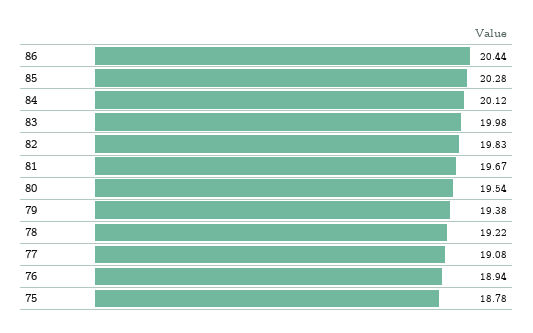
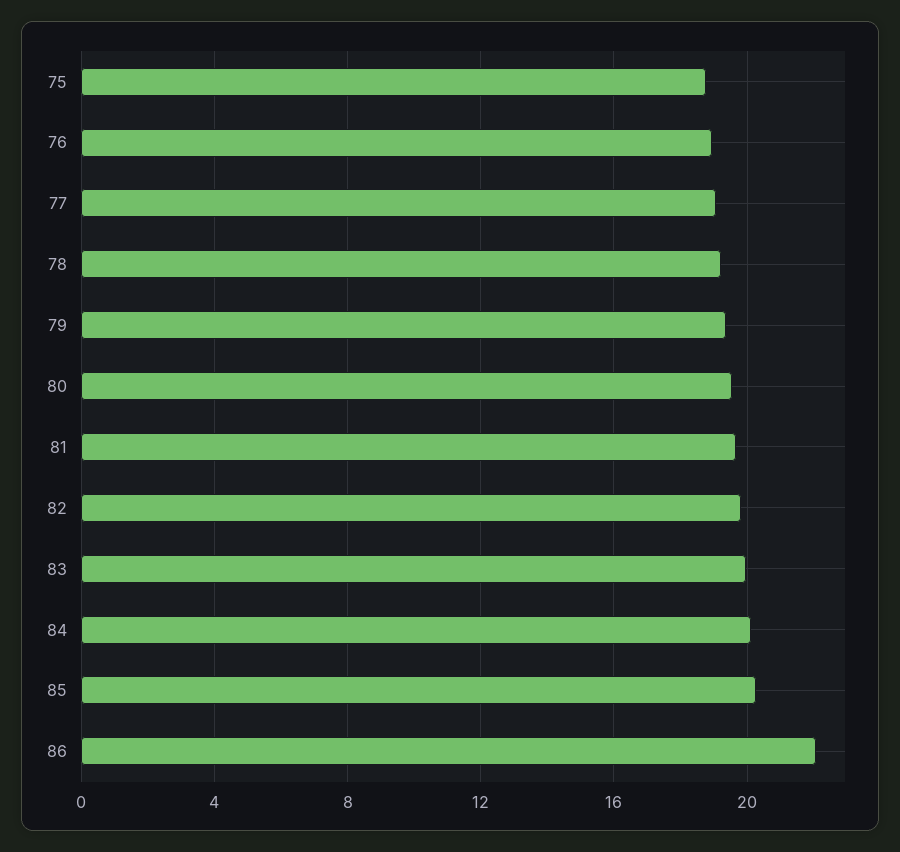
86: 20.44 -> 22

